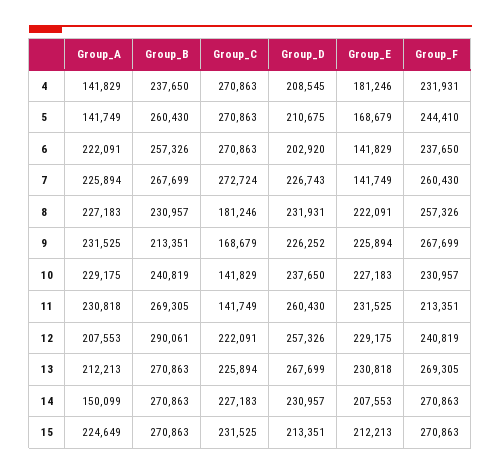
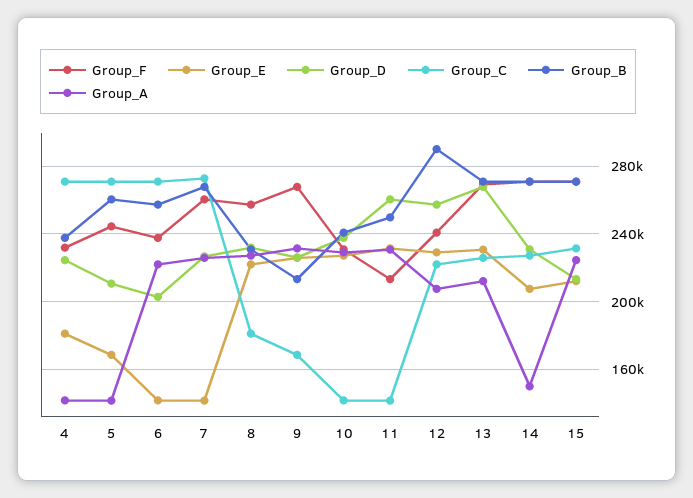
Group_D, 4: 208545 -> 225000
Group_B, 11: 269305 -> 250000

